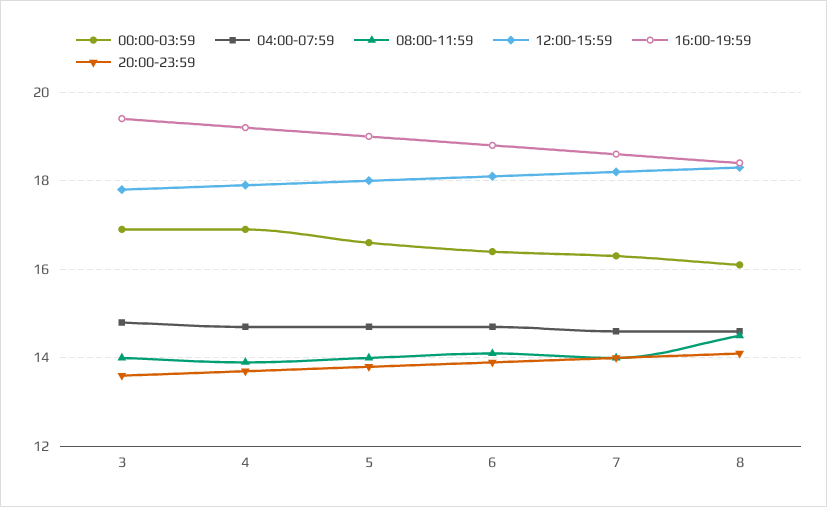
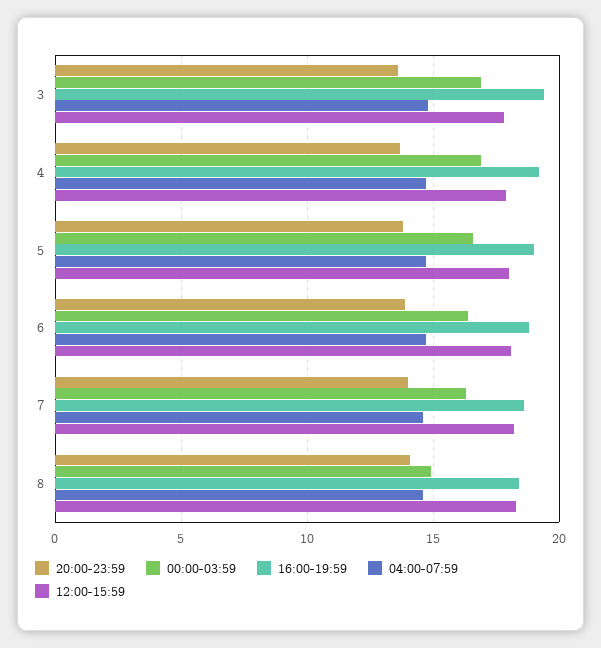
08:00-11:59, 3: 14 -> none
08:00-11:59, 4: 14 -> none
08:00-11:59, 5: 14 -> none
08:00-11:59, 6: 14 -> none
08:00-11:59, 7: 14 -> none
00:00-03:59, 8: 16 -> 15
08:00-11:59, 8: 14.5 -> none

